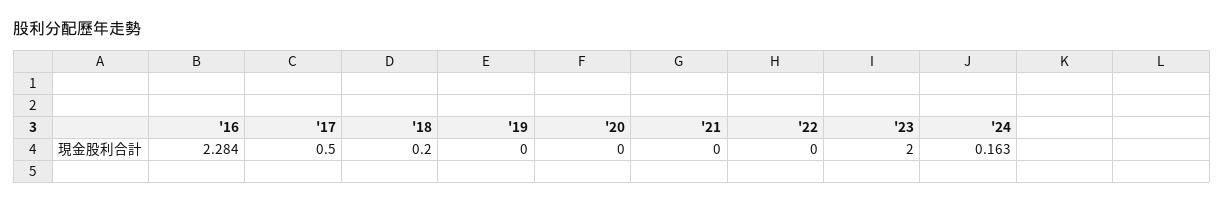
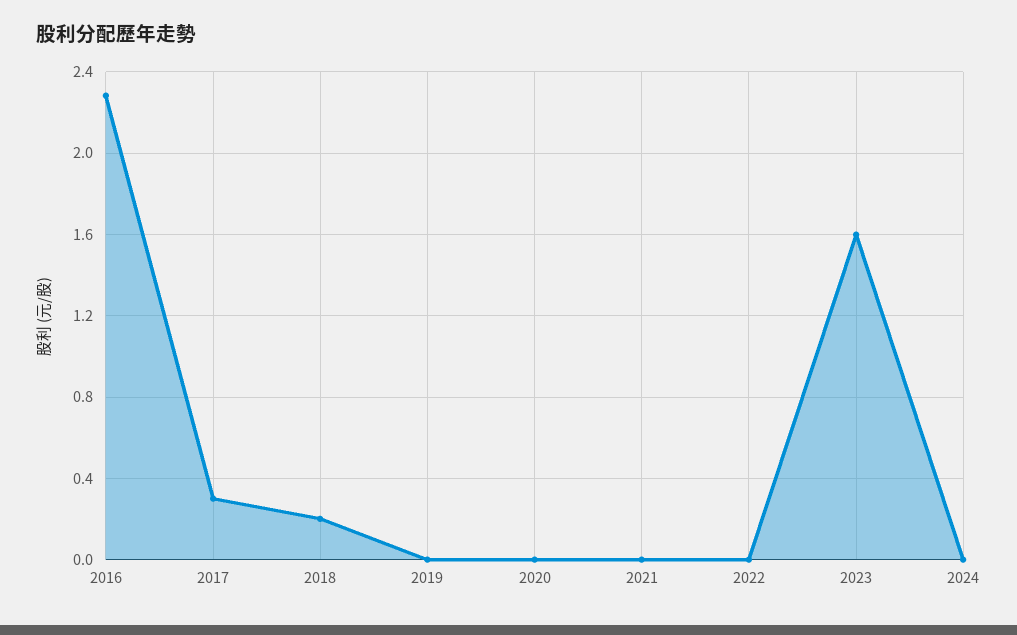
'17: 0.5 -> 0.3
'23: 2 -> 1.6
'24: 0.163 -> 0

